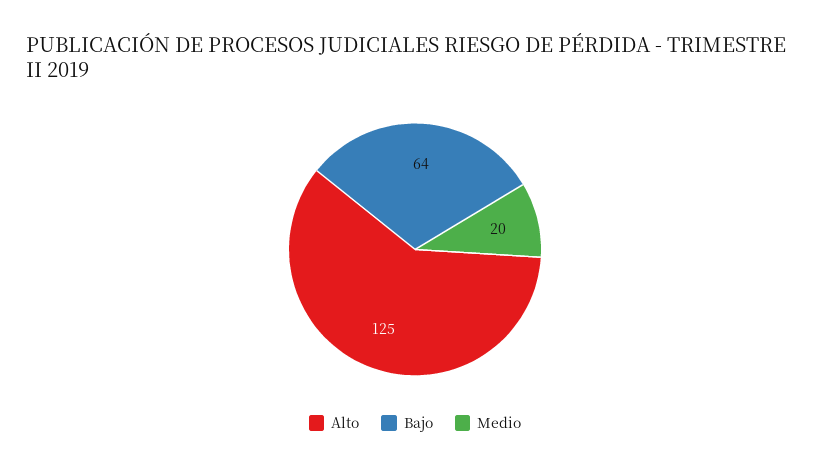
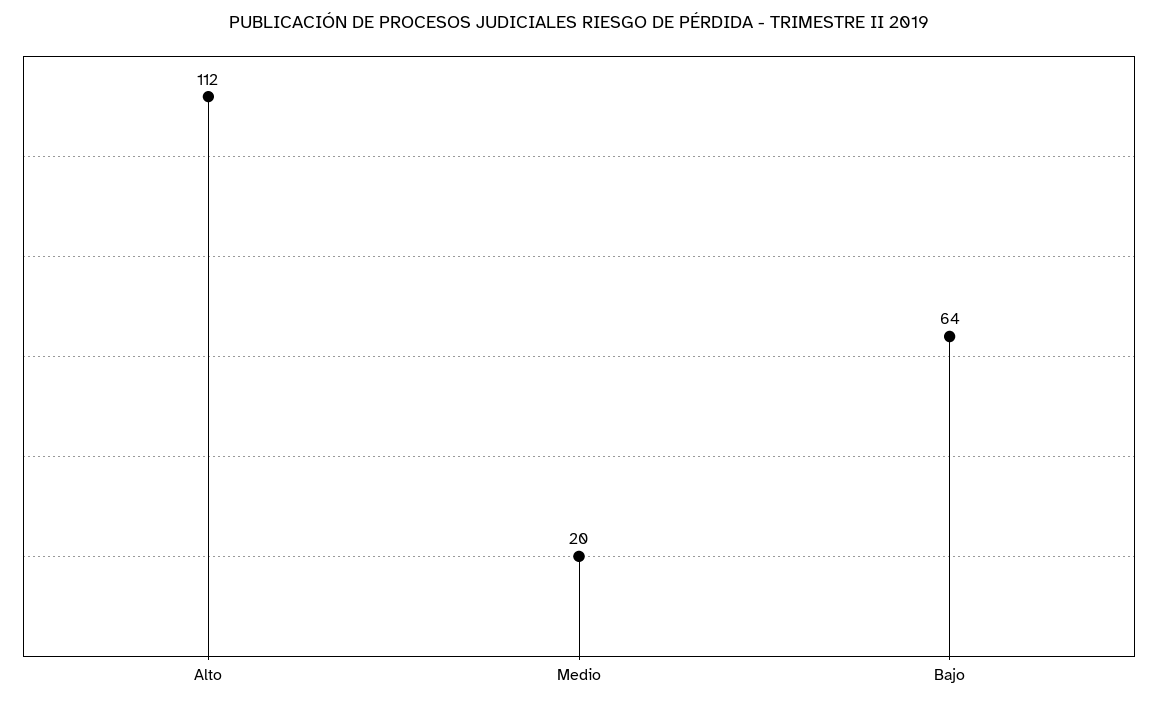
Alto: 125 -> 112

